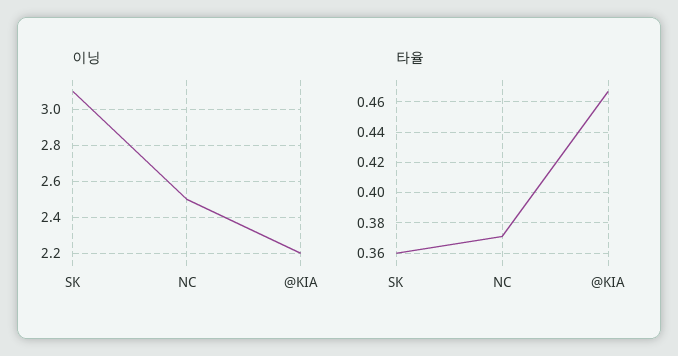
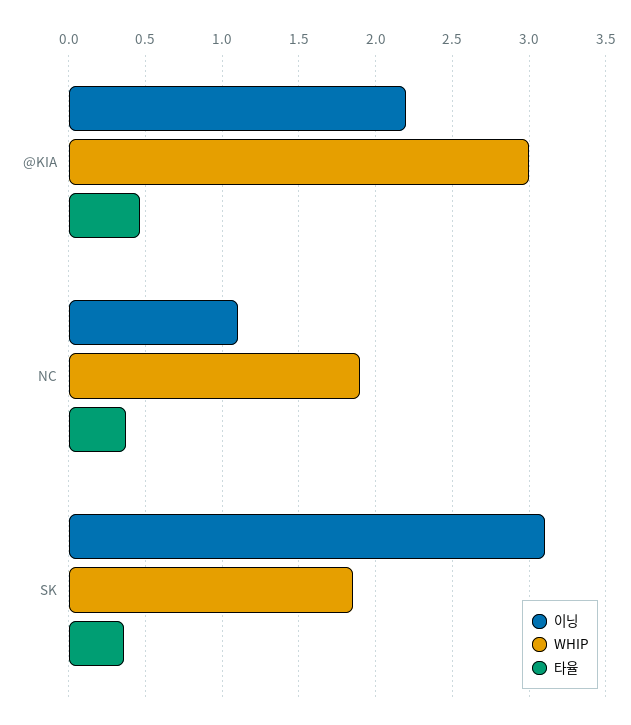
이닝, NC: 2.5 -> 1.1
WHIP, @KIA: none -> 3
WHIP, NC: none -> 1.9
WHIP, SK: none -> 1.85

